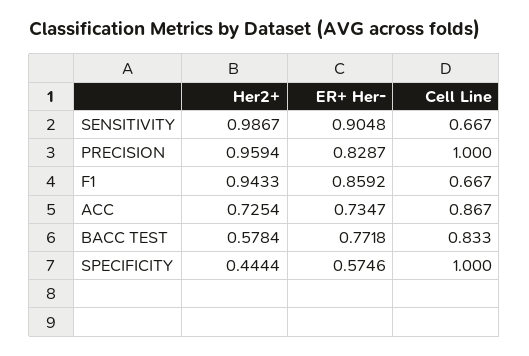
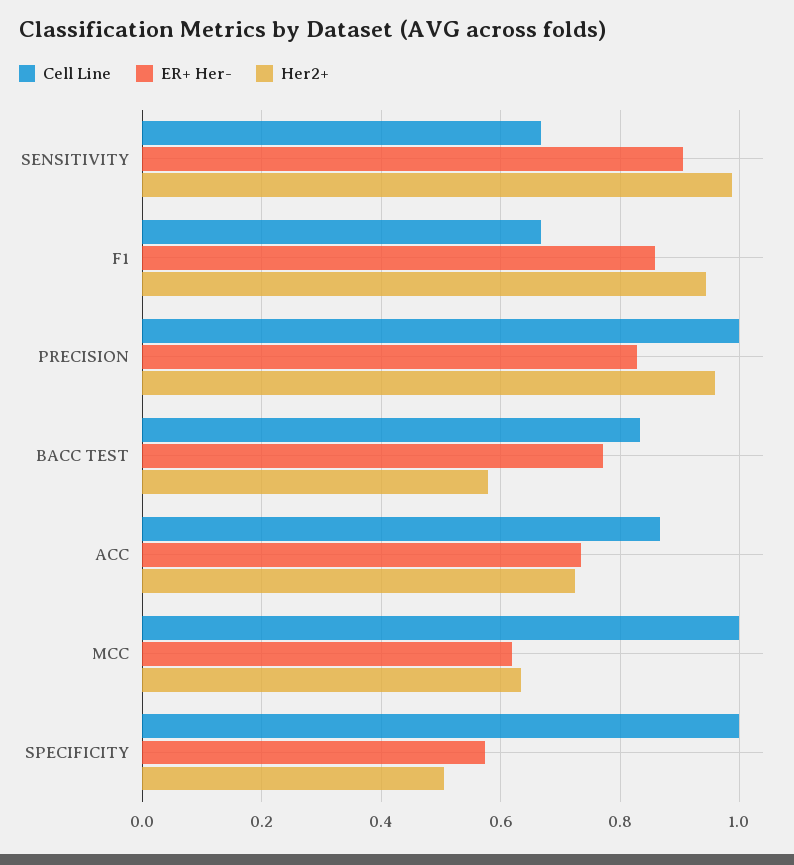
Her2+, SPECIFICITY: 0.4444 -> 0.5
Cell Line, MCC: none -> 1
ER+ Her-, MCC: none -> 0.62
Her2+, MCC: none -> 0.64

